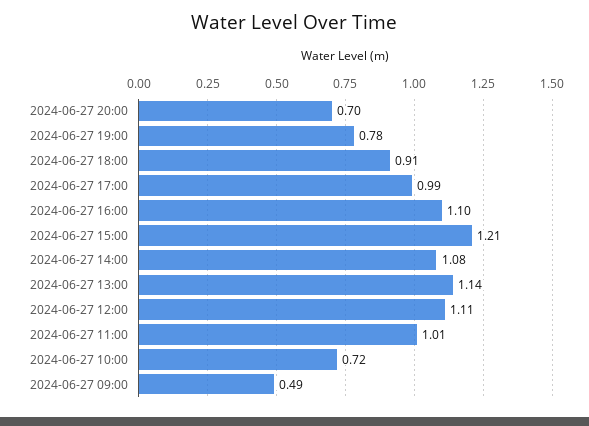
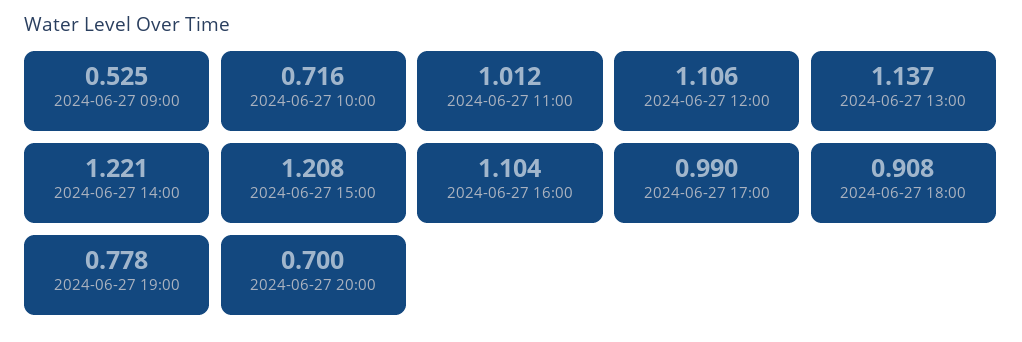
2024-06-27 14:00: 1.08 -> 1.221
2024-06-27 09:00: 0.49 -> 0.525

